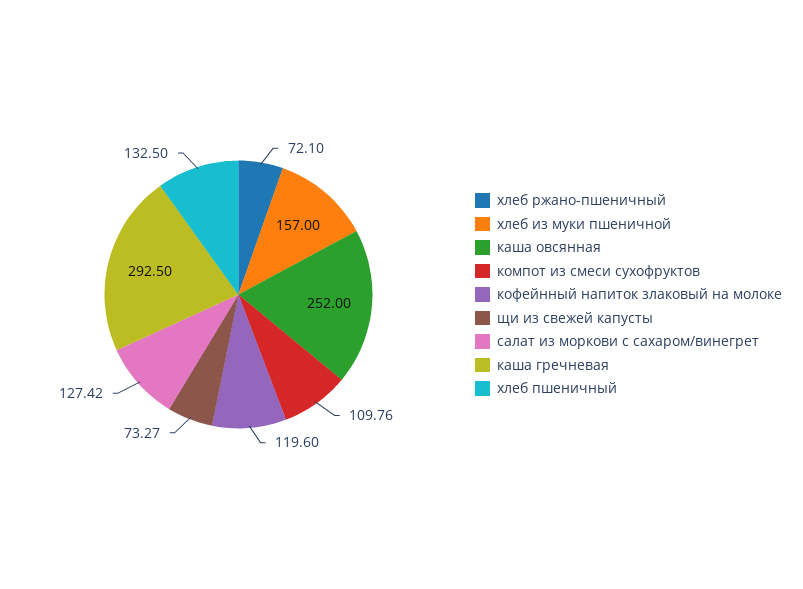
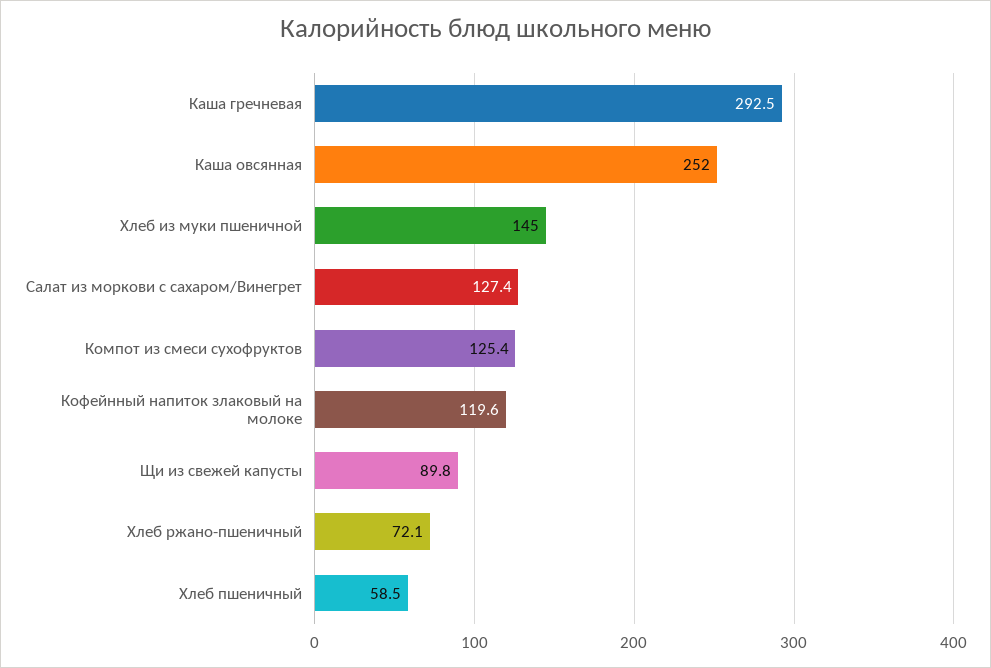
хлеб из муки пшеничной: 157 -> 145
компот из смеси сухофруктов: 109.76 -> 125.4
щи из свежей капусты: 73.27 -> 89.8
хлеб пшеничный: 132.5 -> 58.5

